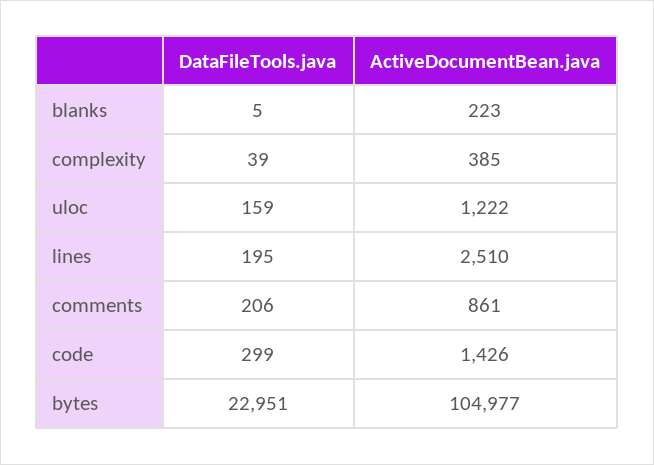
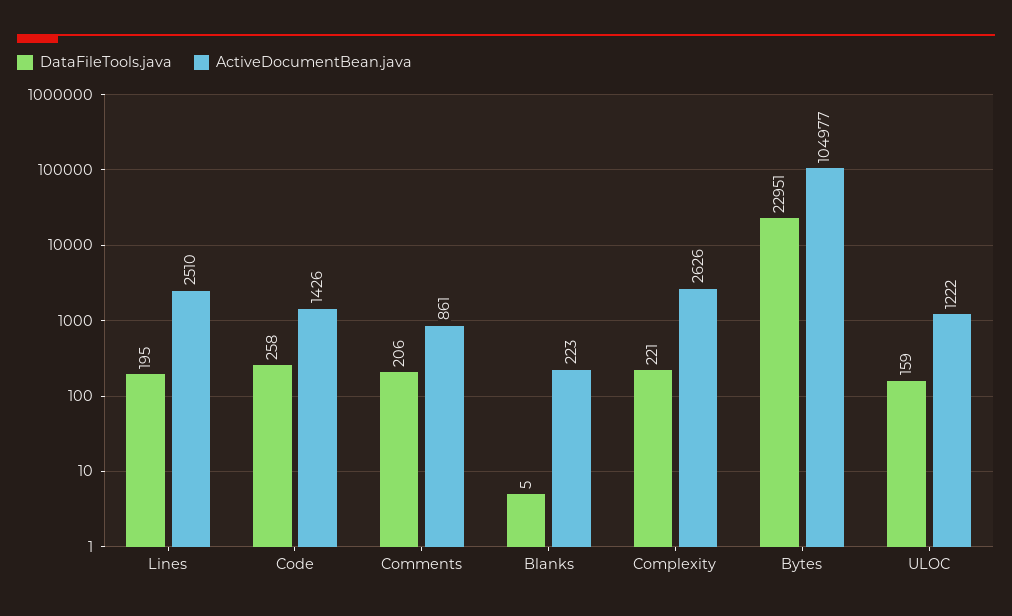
DataFileTools.java, complexity: 39 -> 221
ActiveDocumentBean.java, complexity: 385 -> 2626
DataFileTools.java, code: 299 -> 258

